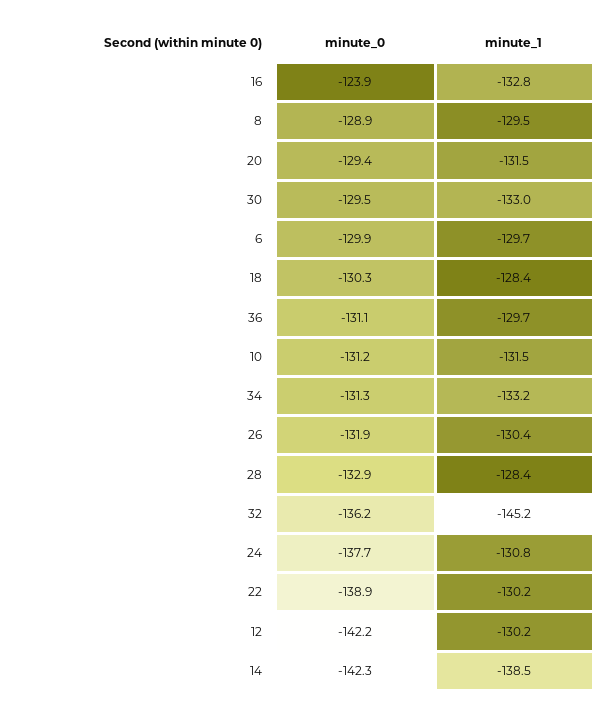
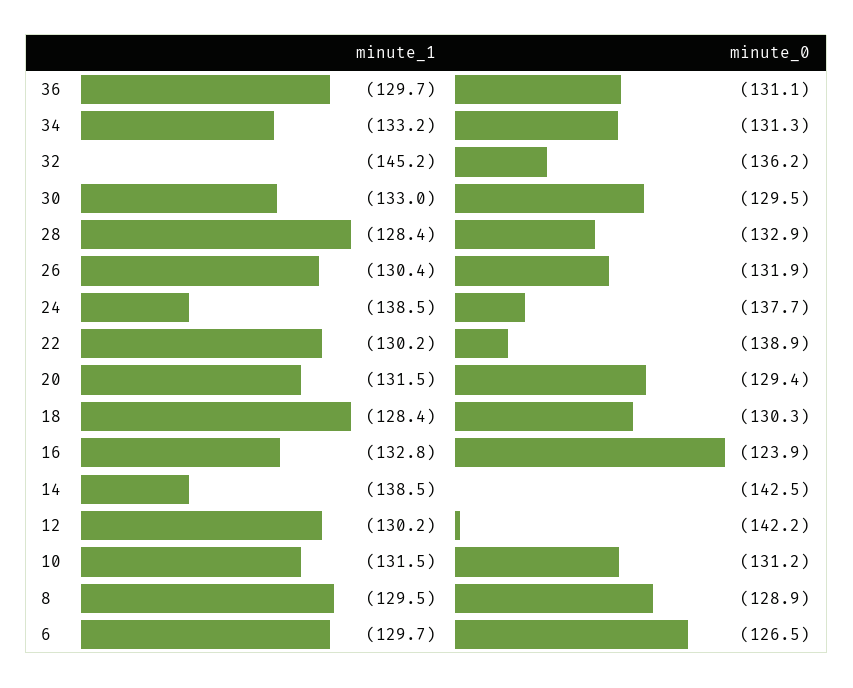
minute_0, 6: -129.9 -> -126.5
minute_1, 24: -130.8 -> -138.5
minute_0, 14: -142.3 -> -142.5

